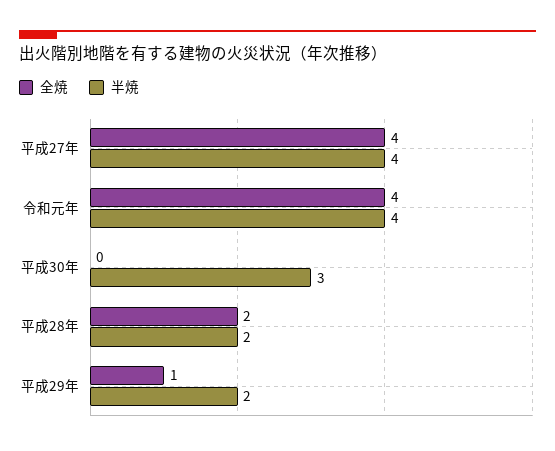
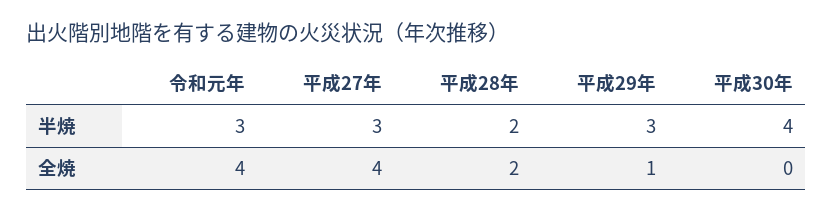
半焼, 平成27年: 4 -> 3
半焼, 令和元年: 4 -> 3
半焼, 平成30年: 3 -> 4
半焼, 平成29年: 2 -> 3

